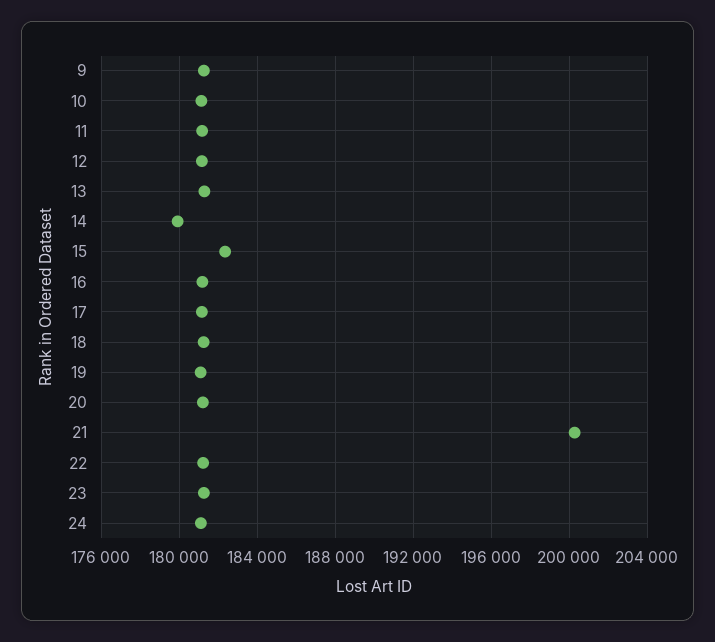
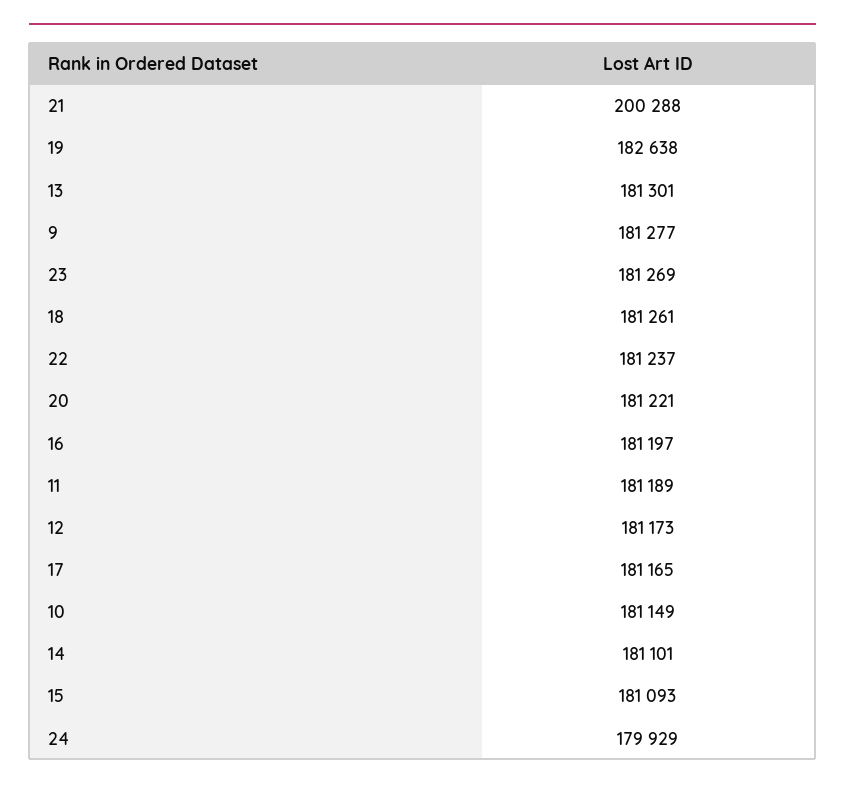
14: 180000 -> 181101
15: 182500 -> 181093
19: 181000 -> 182638
24: 181000 -> 179929

